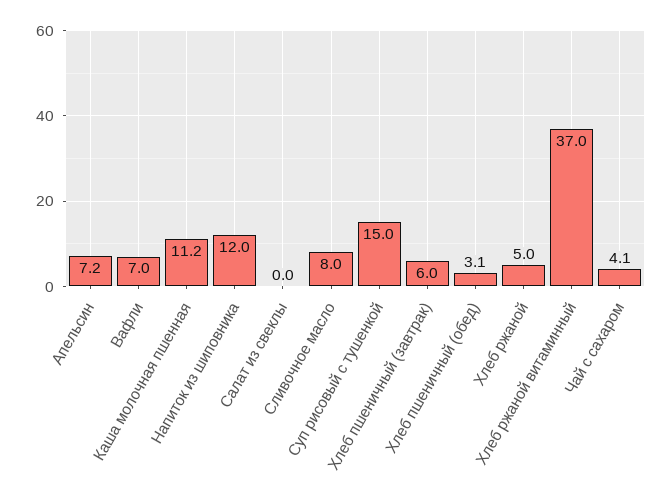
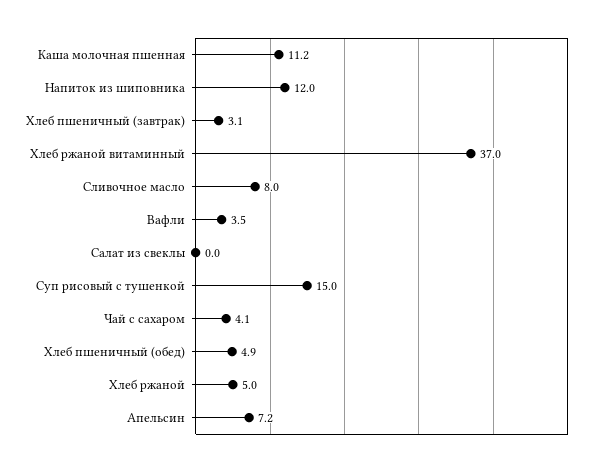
Вафли: 7 -> 3.5
Хлеб пшеничный (завтрак): 6 -> 3.1
Хлеб пшеничный (обед): 3.1 -> 4.9

